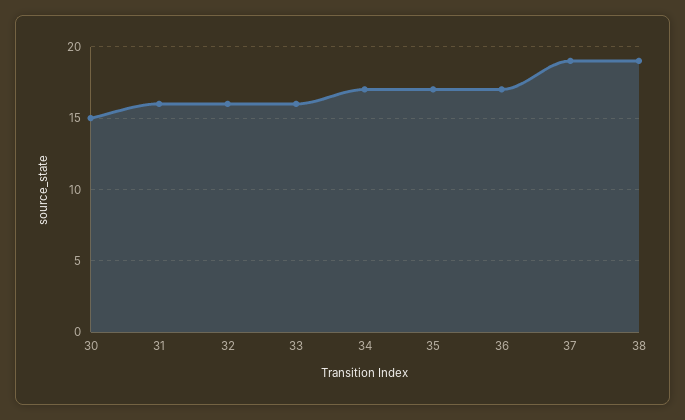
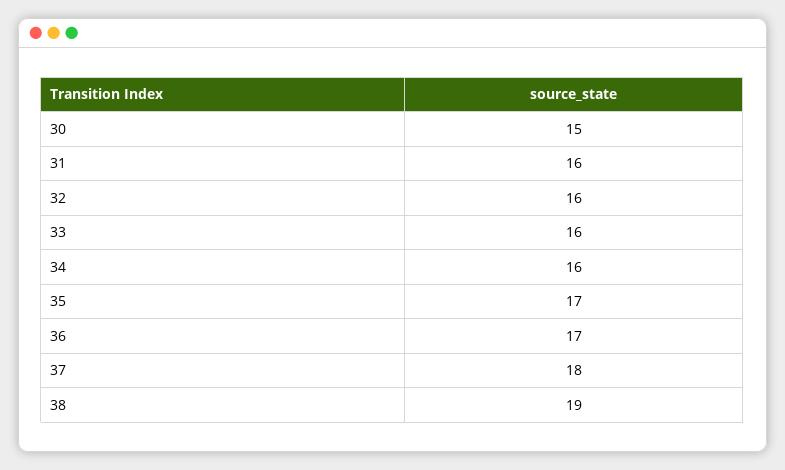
34: 17 -> 16
37: 19 -> 18

